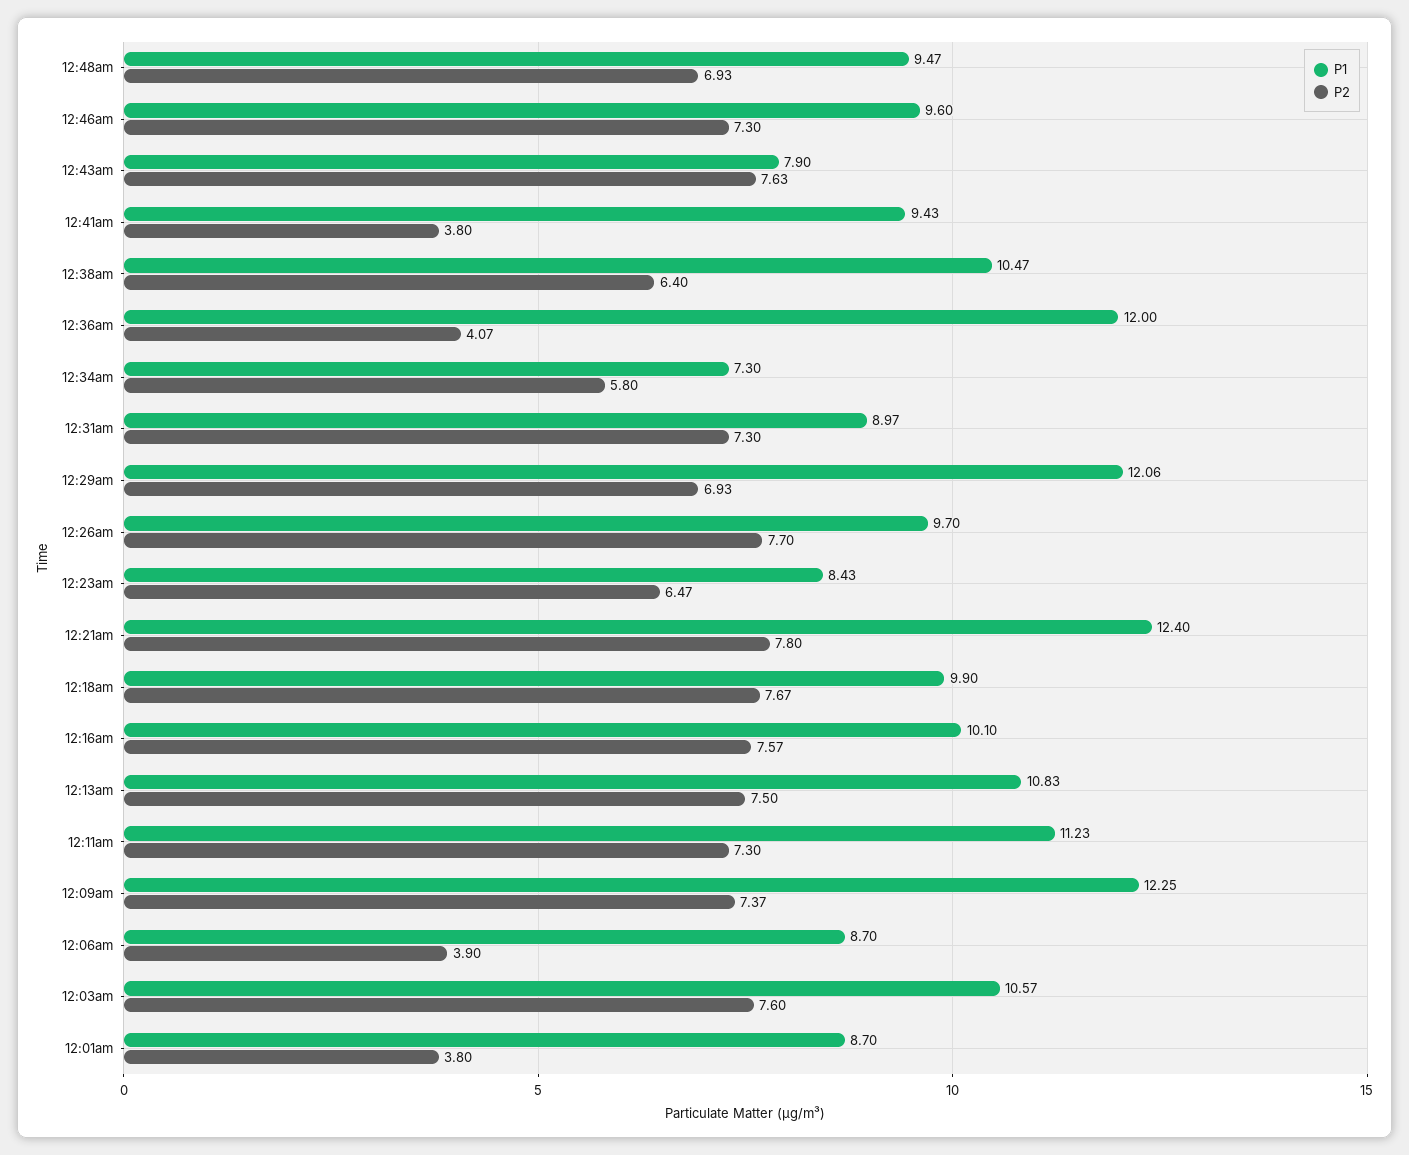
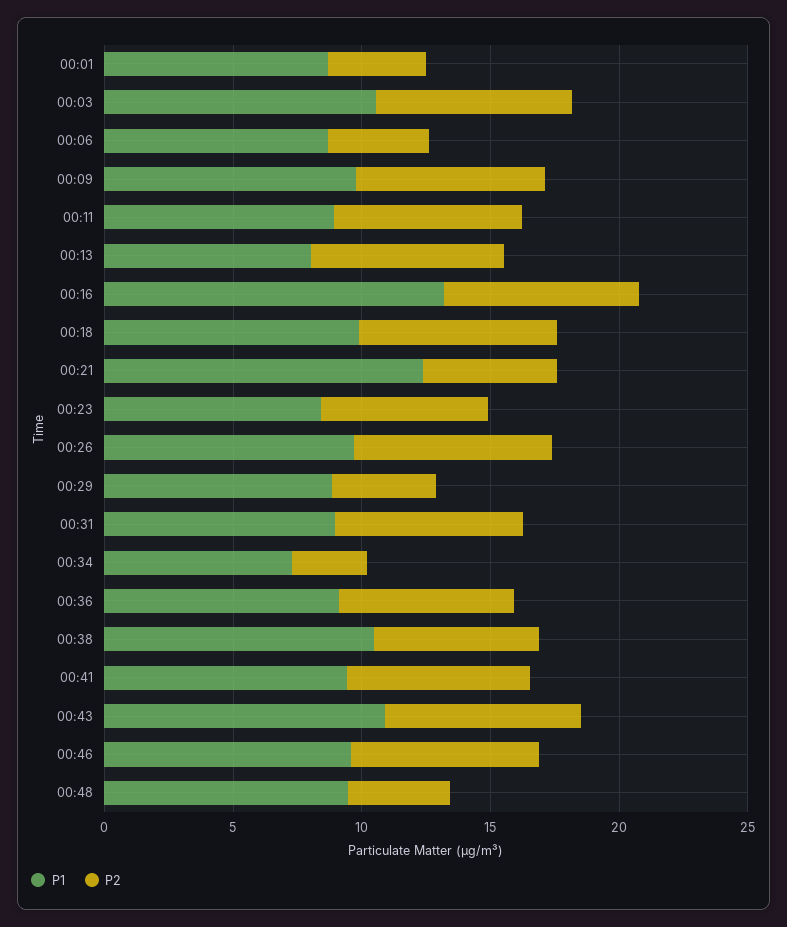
P2, 12:48am: 6.93 -> 4
P1, 12:43am: 7.9 -> 11
P2, 12:41am: 3.8 -> 7
P1, 12:36am: 12 -> 9
P2, 12:36am: 4.07 -> 7
P2, 12:34am: 5.8 -> 3
P1, 12:29am: 12.06 -> 9
P2, 12:29am: 6.93 -> 4
P2, 12:21am: 7.8 -> 5
P1, 12:16am: 10.1 -> 13
P1, 12:13am: 10.83 -> 8
P1, 12:11am: 11.23 -> 9
P1, 12:09am: 12.25 -> 10

